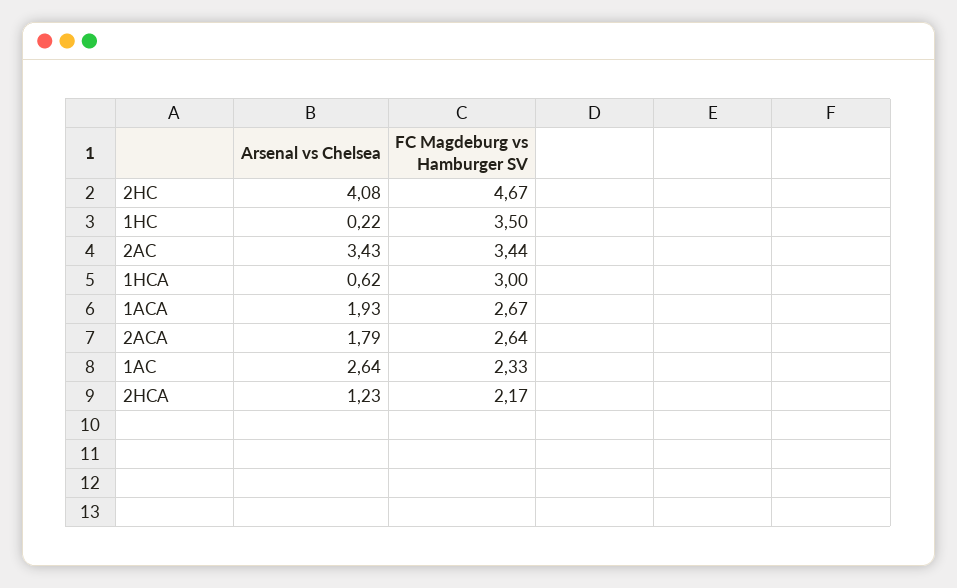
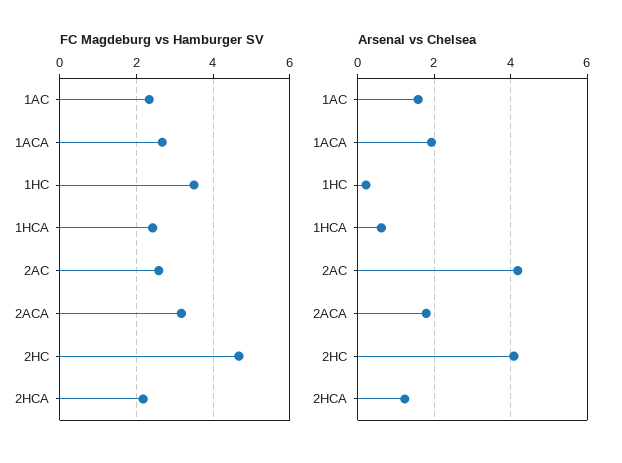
Arsenal vs Chelsea, 2AC: 3.43 -> 4.2
FC Magdeburg vs Hamburger SV, 2AC: 3.44 -> 2.6
FC Magdeburg vs Hamburger SV, 1HCA: 3 -> 2.4
FC Magdeburg vs Hamburger SV, 2ACA: 2.64 -> 3.2
Arsenal vs Chelsea, 1AC: 2.64 -> 1.6

